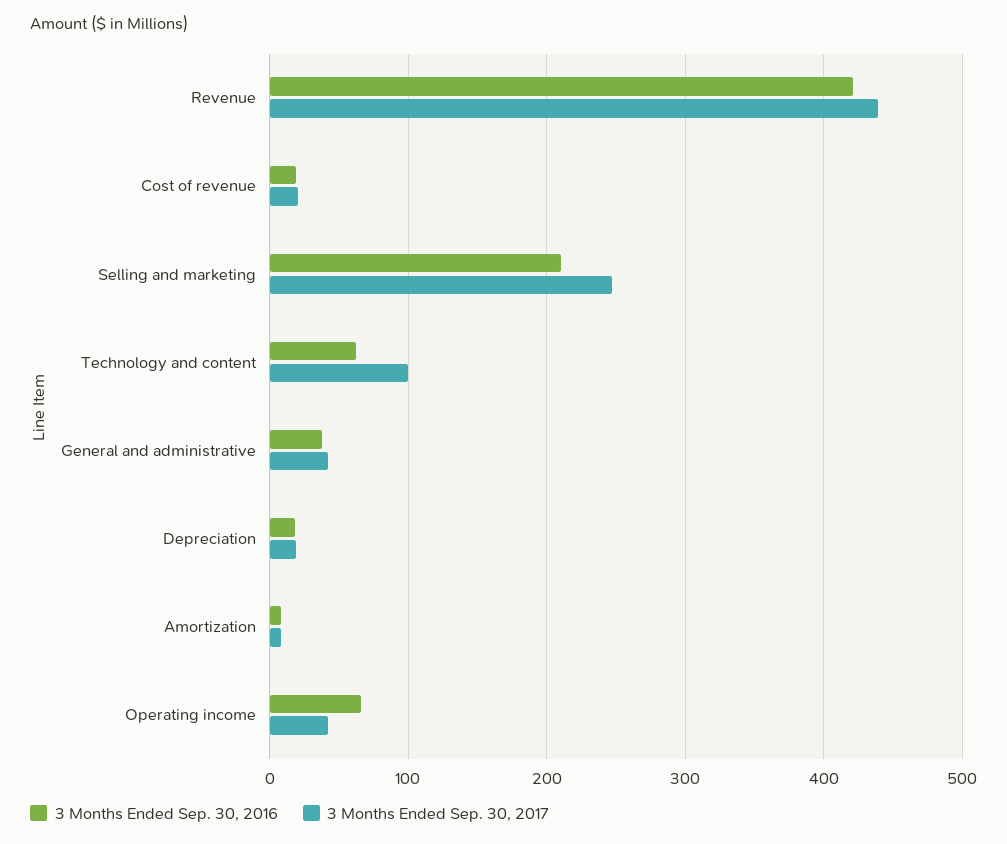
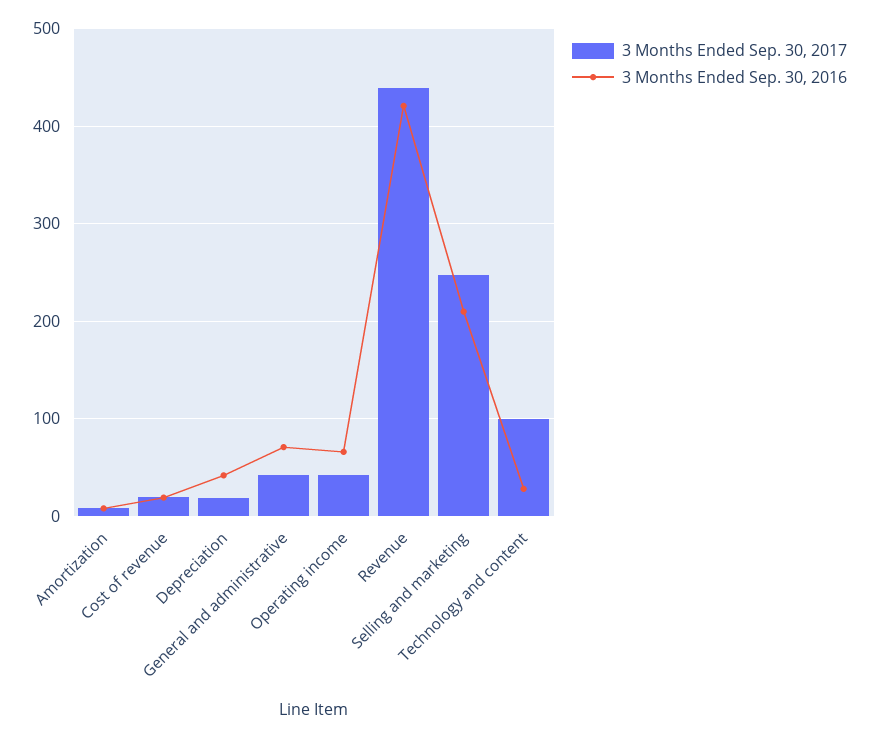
3 Months Ended Sep. 30, 2016, Technology and content: 60 -> 30
3 Months Ended Sep. 30, 2016, General and administrative: 40 -> 70
3 Months Ended Sep. 30, 2016, Depreciation: 20 -> 40

